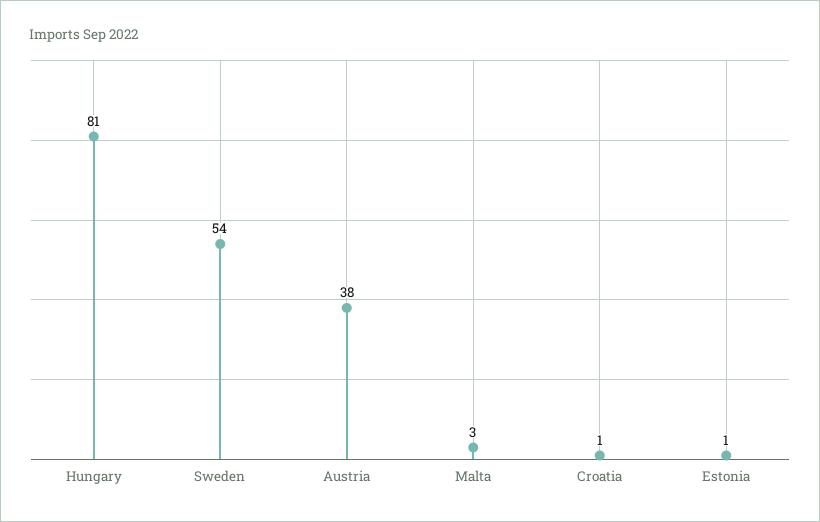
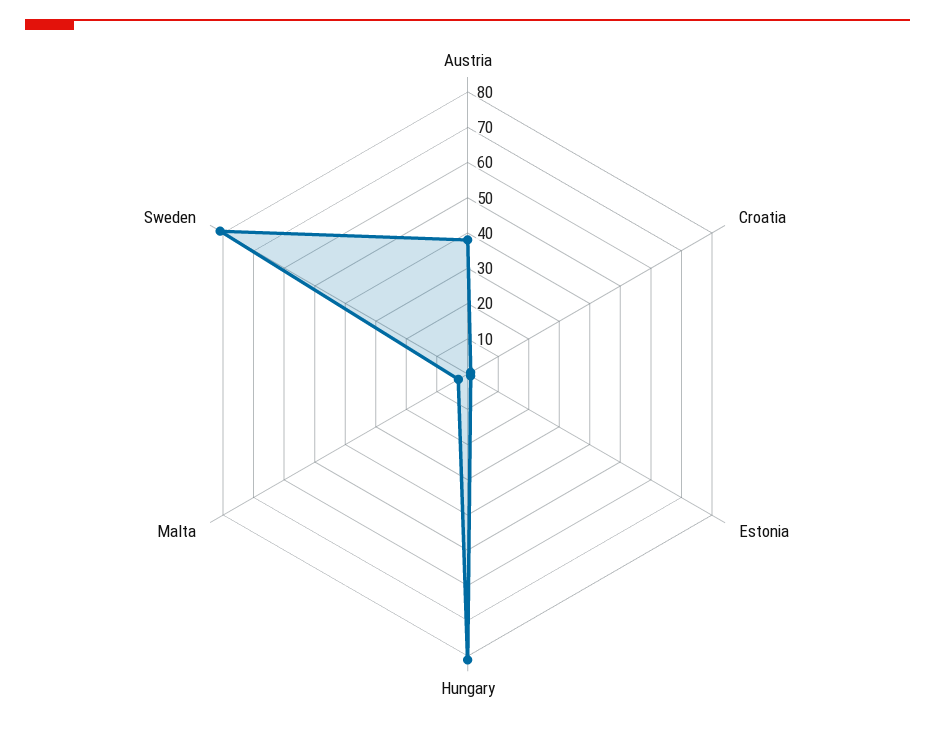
Sweden: 54 -> 80

